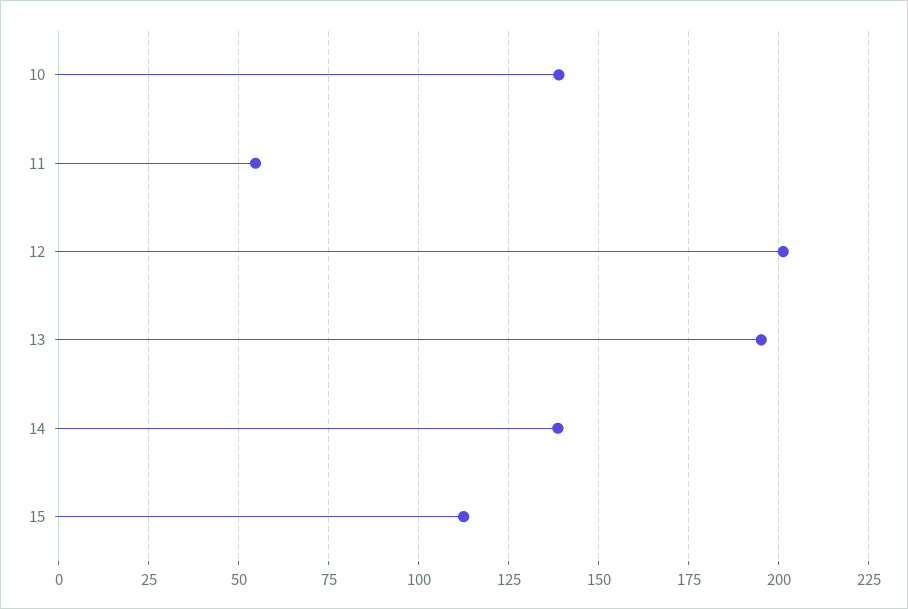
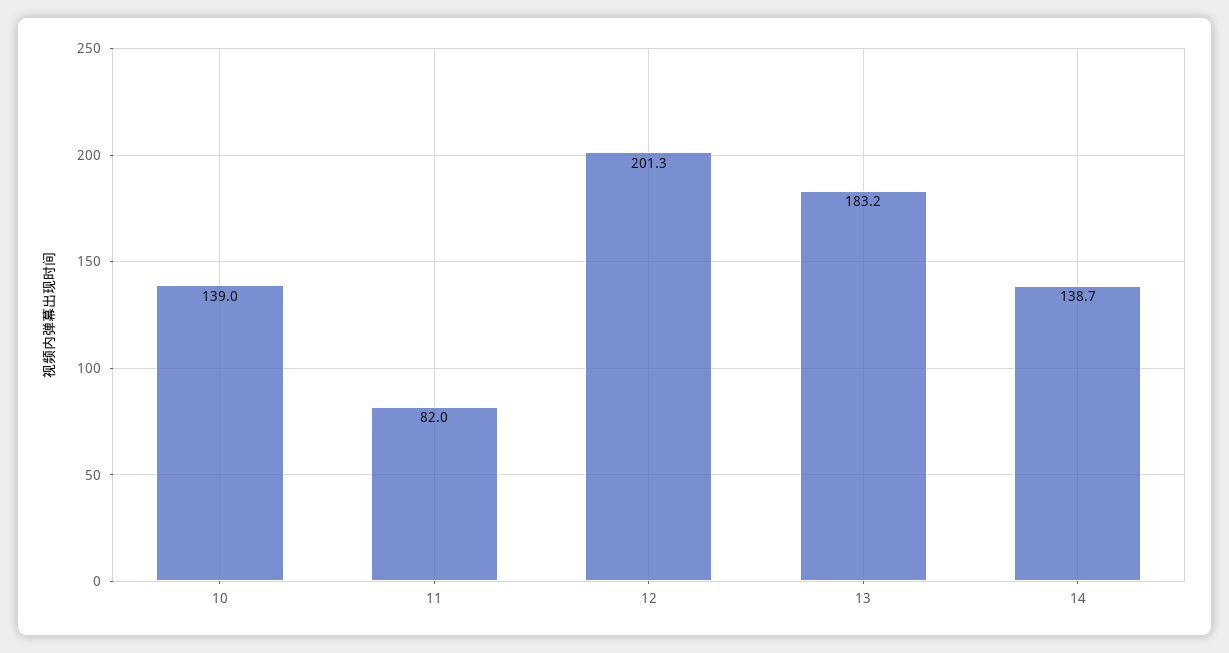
11: 55 -> 82
13: 195 -> 183.2
15: 112.5 -> none

